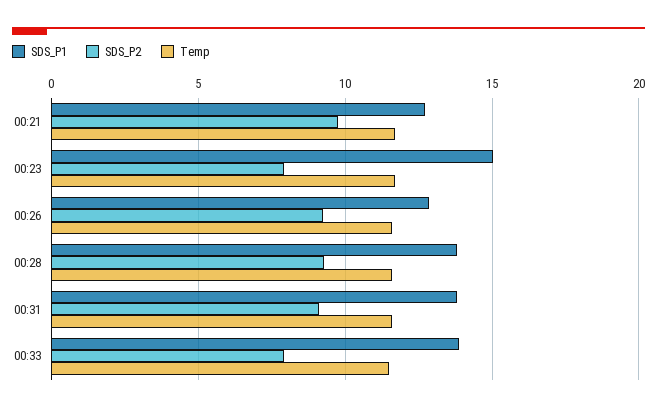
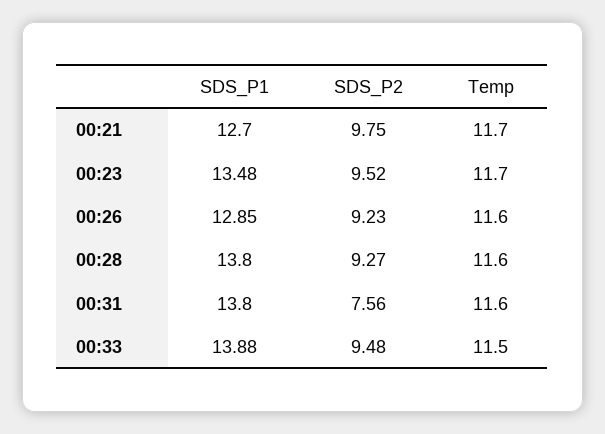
SDS_P1, 00:23: 15 -> 13.48
SDS_P2, 00:23: 8 -> 9.52
SDS_P2, 00:31: 9 -> 7.56
SDS_P2, 00:33: 8 -> 9.48

